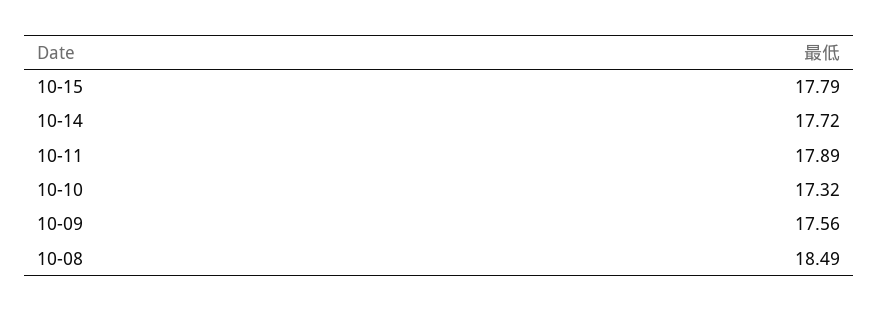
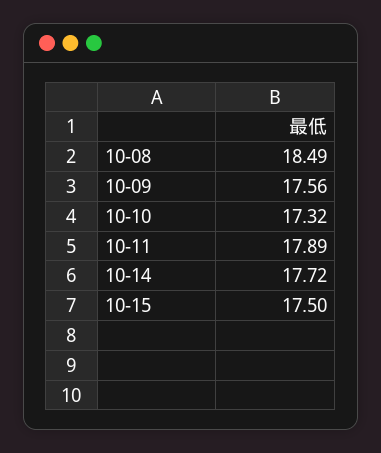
10-15: 17.79 -> 17.5

